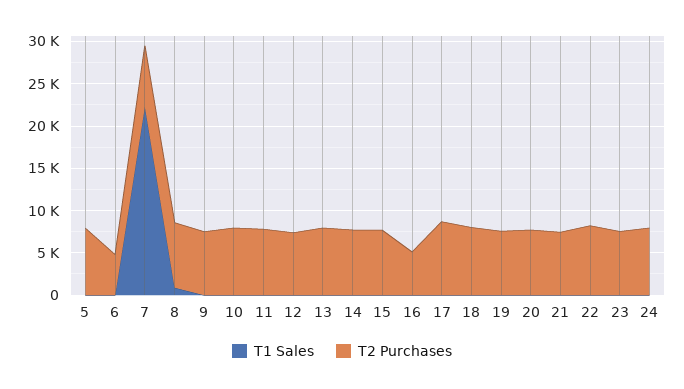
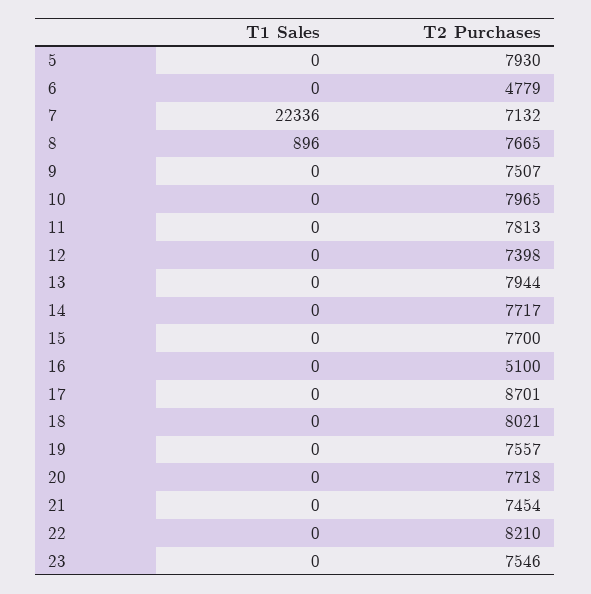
T1 Sales, 24: 0 -> none
T2 Purchases, 24: 8000 -> none

